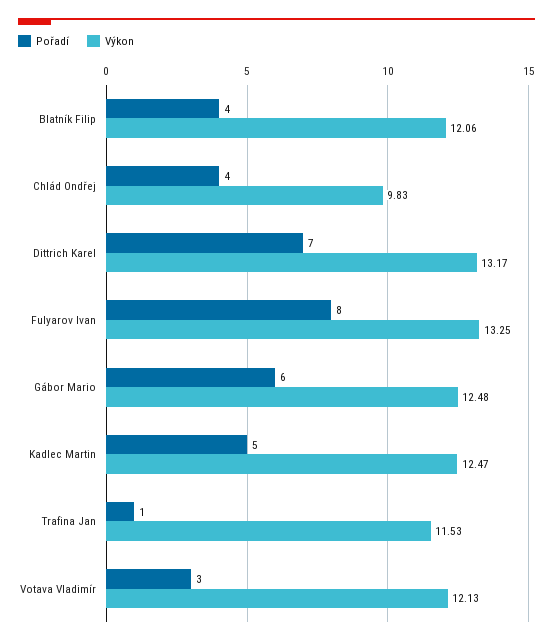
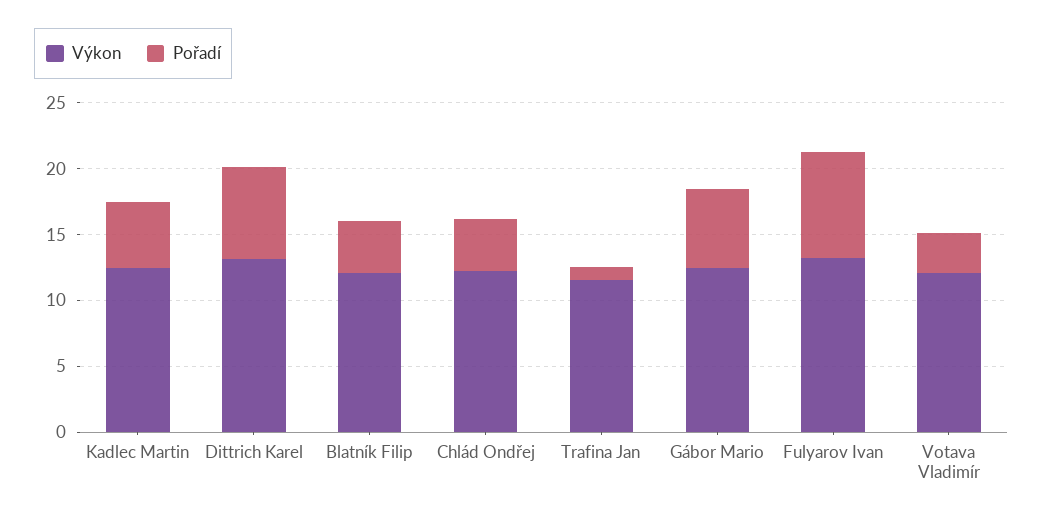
Výkon, Chlád Ondřej: 9.83 -> 12

